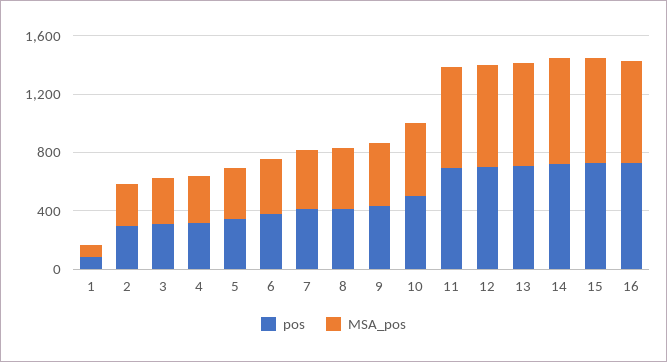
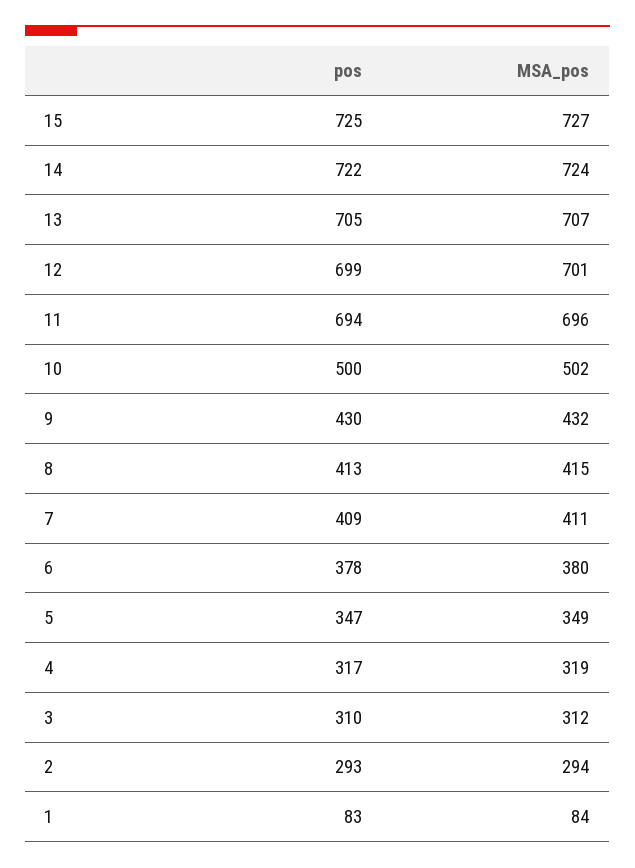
pos, 16: 700 -> none
MSA_pos, 16: 700 -> none

